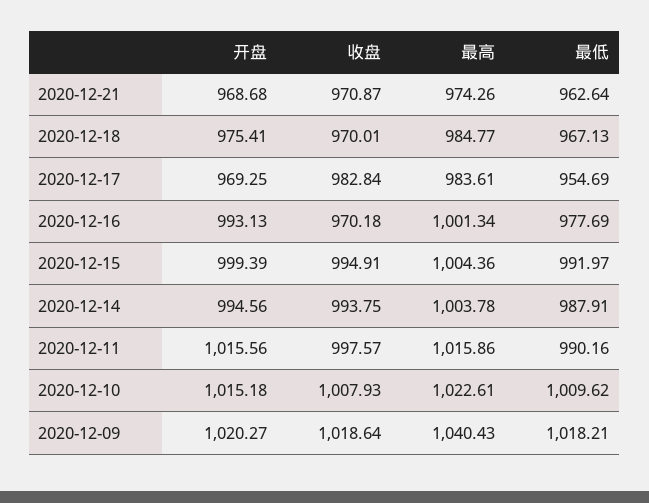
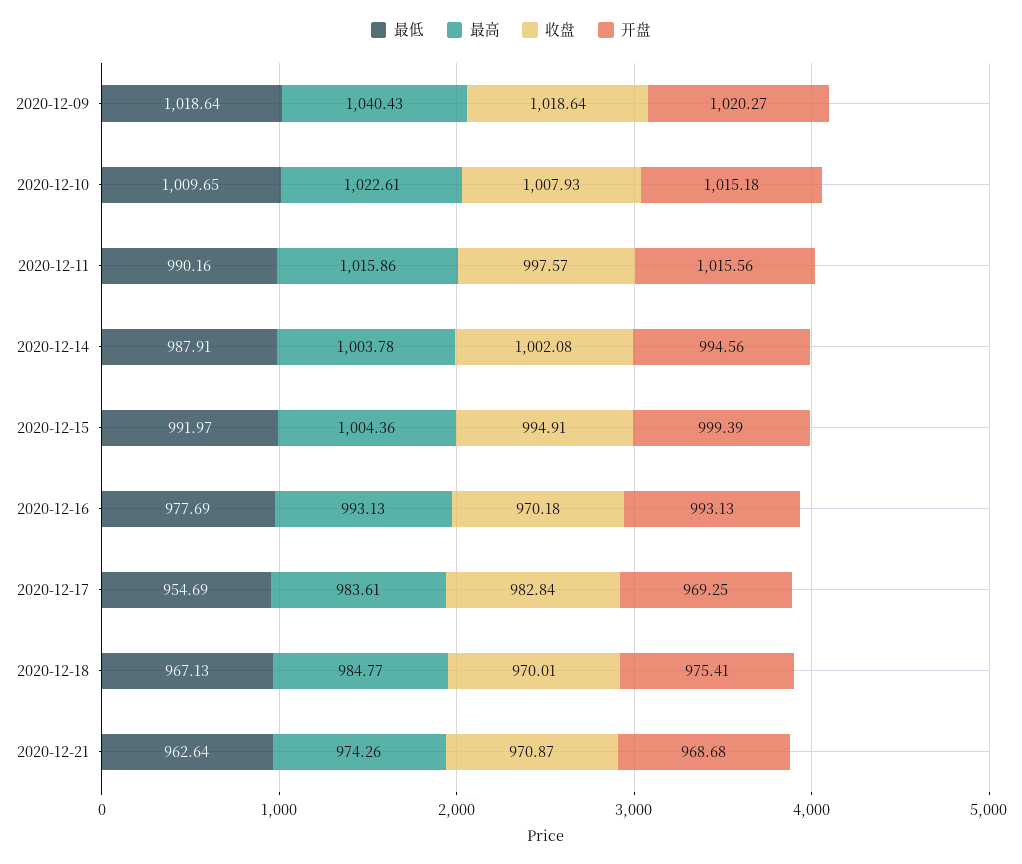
最高, 2020-12-16: 1001.34 -> 993.13
收盘, 2020-12-14: 993.75 -> 1002.08
最低, 2020-12-10: 1009.62 -> 1009.65
最低, 2020-12-09: 1018.21 -> 1018.64

